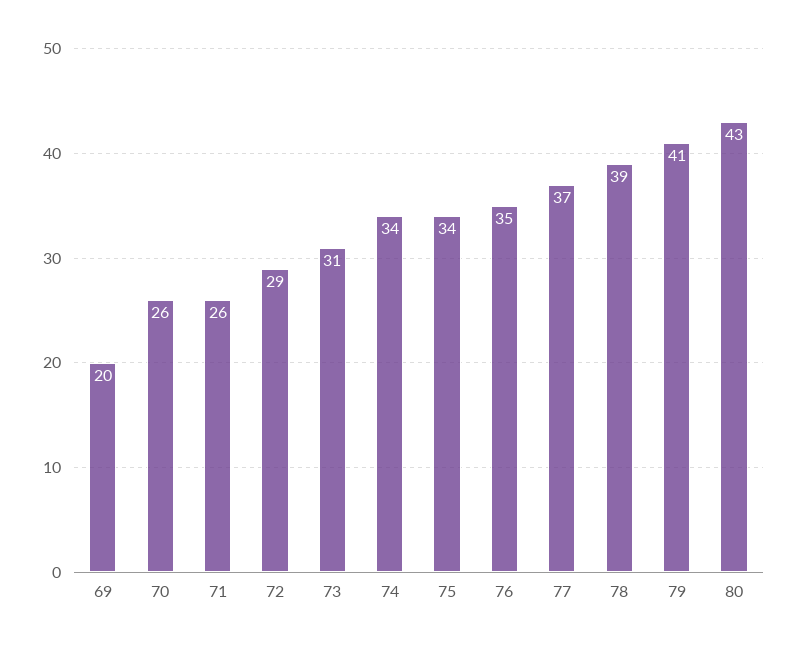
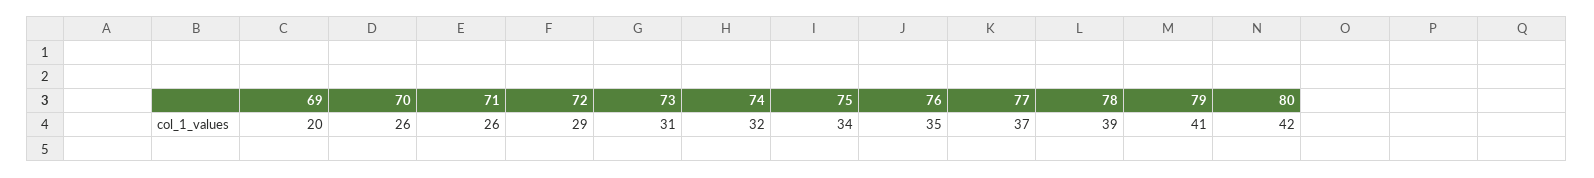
74: 34 -> 32
80: 43 -> 42

